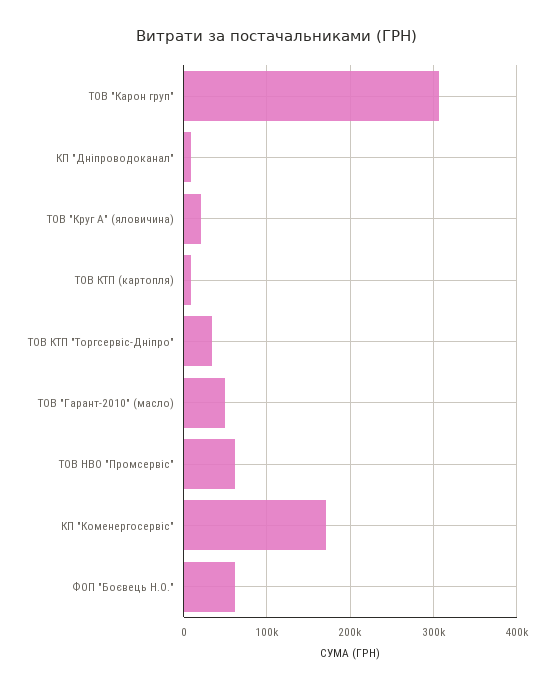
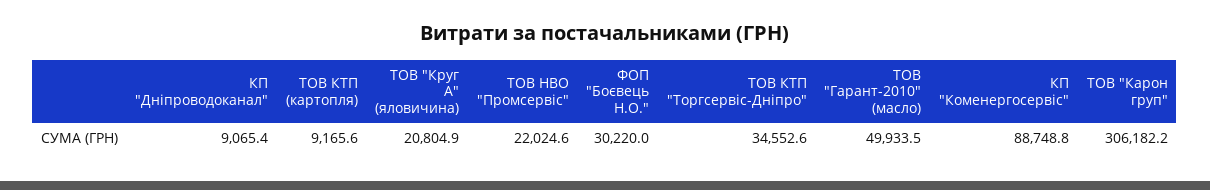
ТОВ НВО "Промсервіс": 60000 -> 22024.6
КП "Коменергосервіс": 170000 -> 88748.8
ФОП "Боєвець Н.О.": 60000 -> 30220

